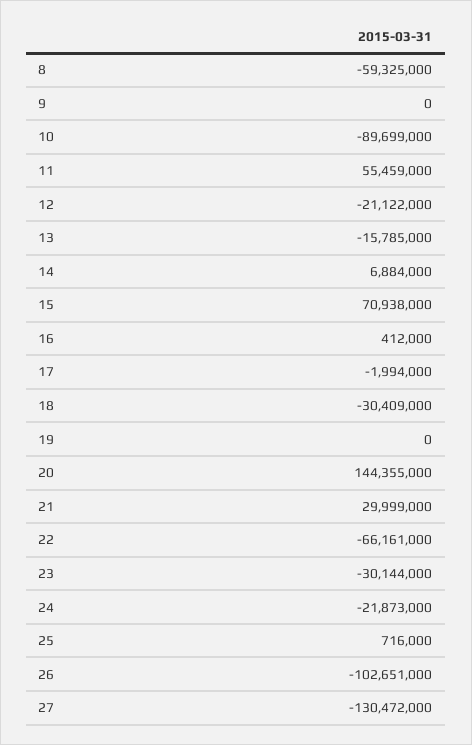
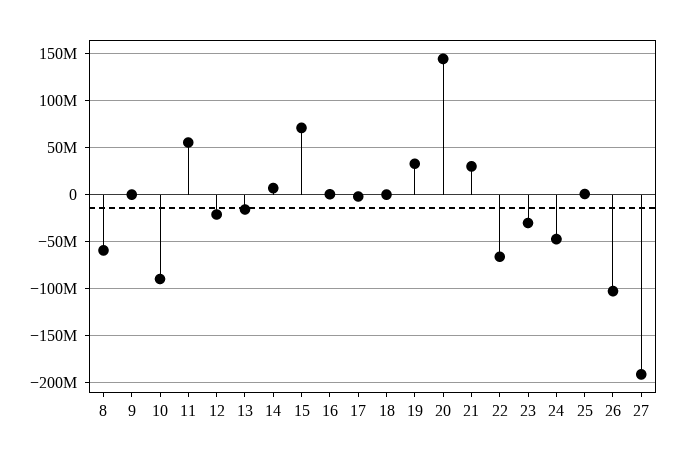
18: -30409000 -> 0
19: 0 -> 30000000
24: -21873000 -> -50000000
27: -130472000 -> -190000000

